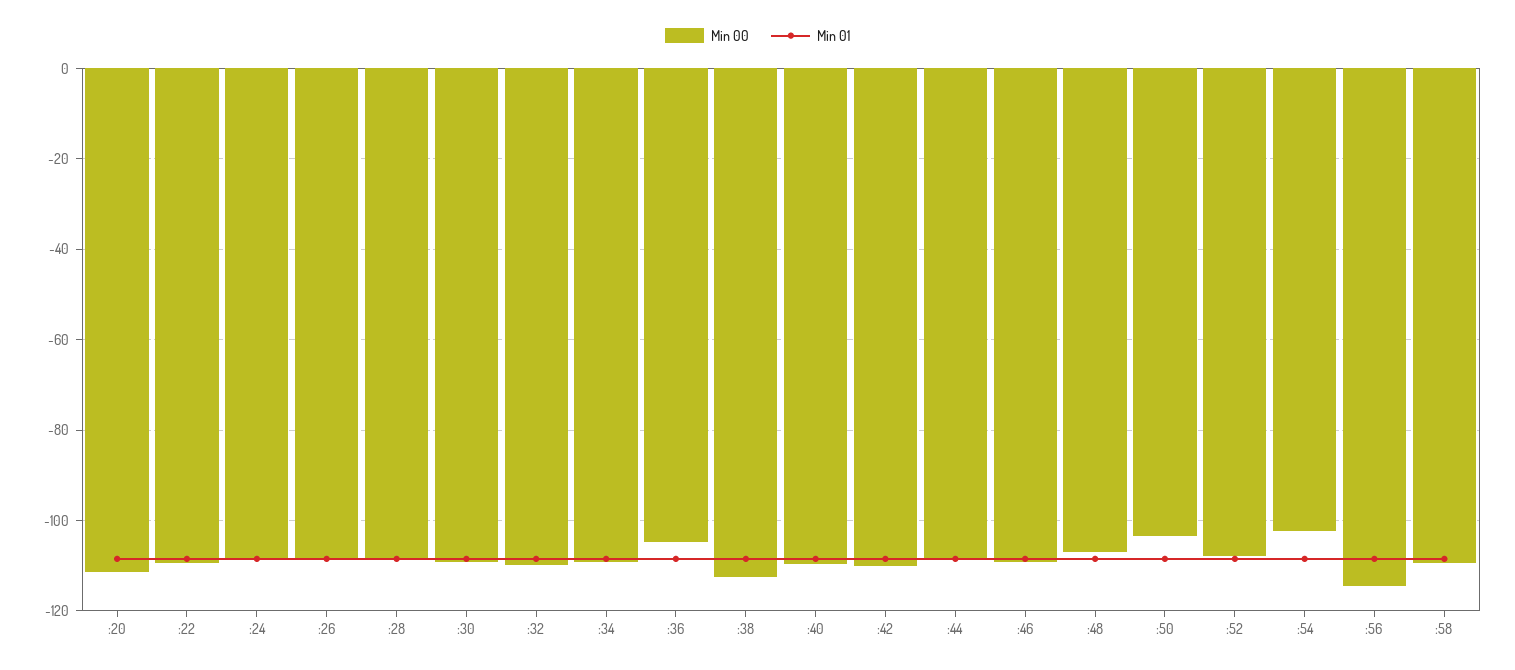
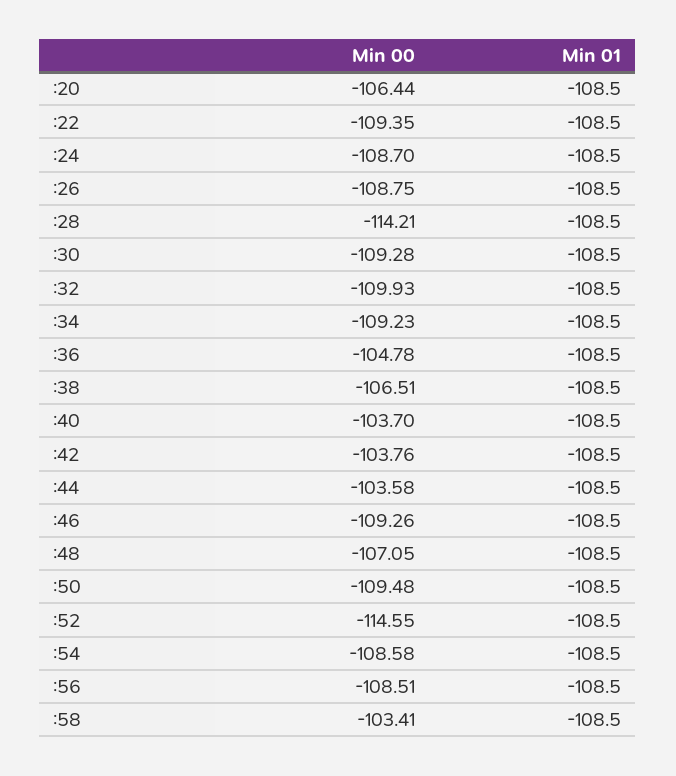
Min 00, :20: -112 -> -106.44
Min 00, :28: -108 -> -114.21
Min 00, :38: -112 -> -106.51
Min 00, :40: -110 -> -103.7
Min 00, :42: -110 -> -103.76
Min 00, :44: -108 -> -103.58
Min 00, :50: -104 -> -109.48
Min 00, :52: -108 -> -114.55
Min 00, :54: -102 -> -108.58
Min 00, :56: -114 -> -108.51
Min 00, :58: -110 -> -103.41

